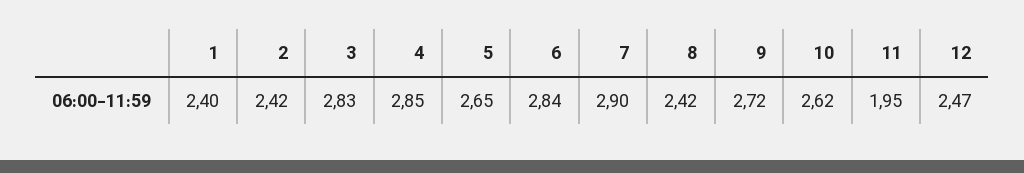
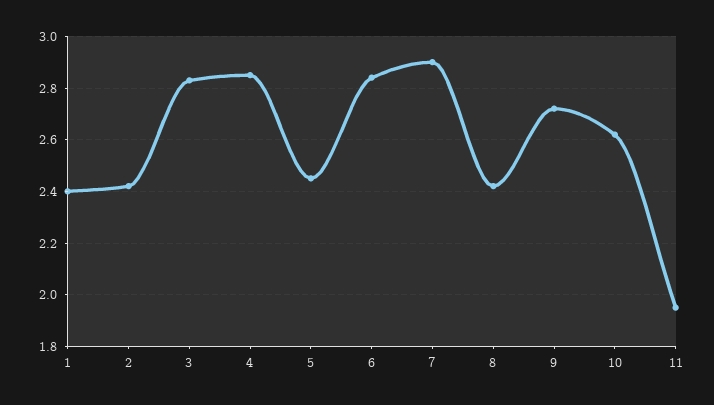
5: 2.65 -> 2.45
12: 2.47 -> none

